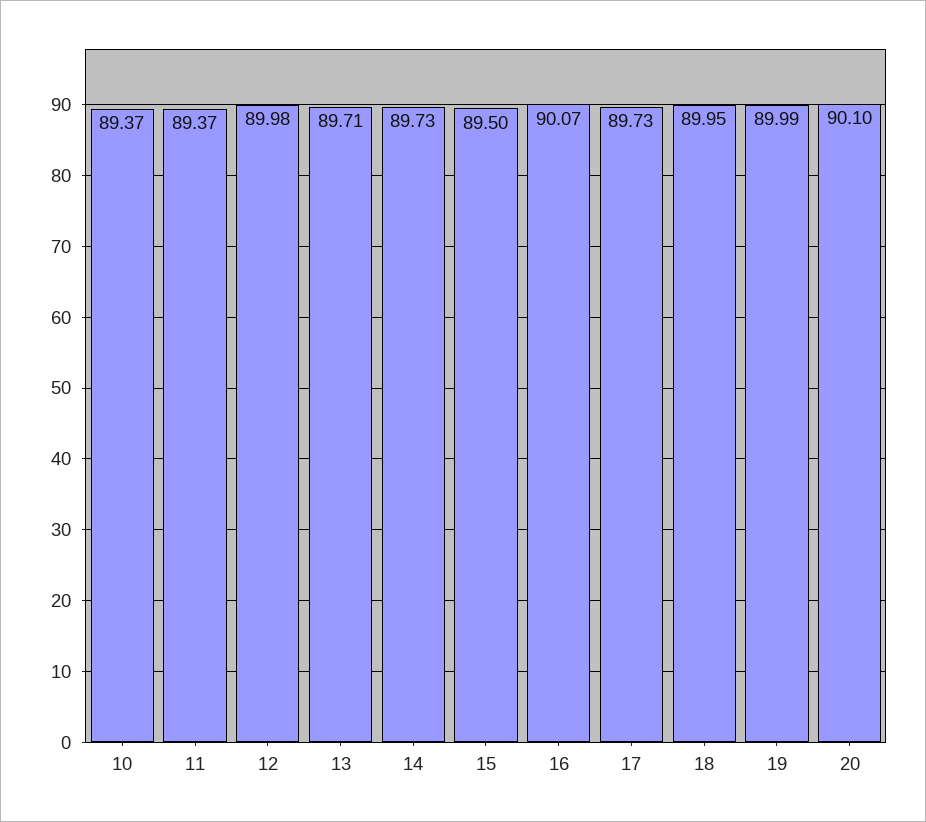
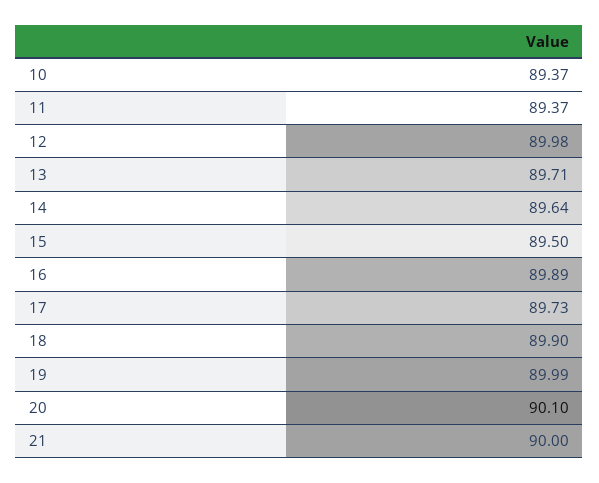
14: 89.73 -> 89.64
16: 90.07 -> 89.89
18: 89.95 -> 89.9
21: none -> 90

